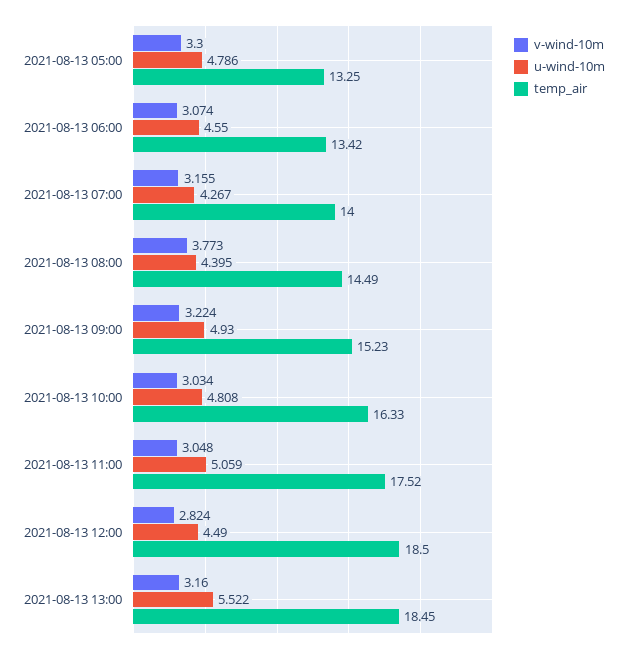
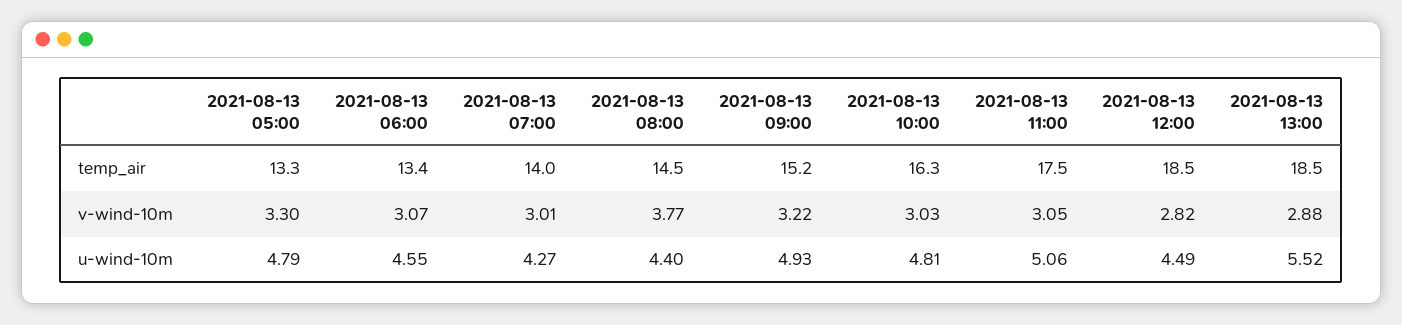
v-wind-10m, 2021-08-13 07:00: 3.155 -> 3.01
v-wind-10m, 2021-08-13 13:00: 3.16 -> 2.88

